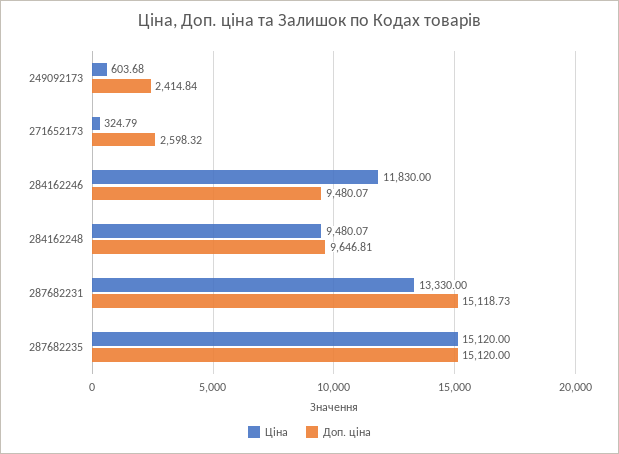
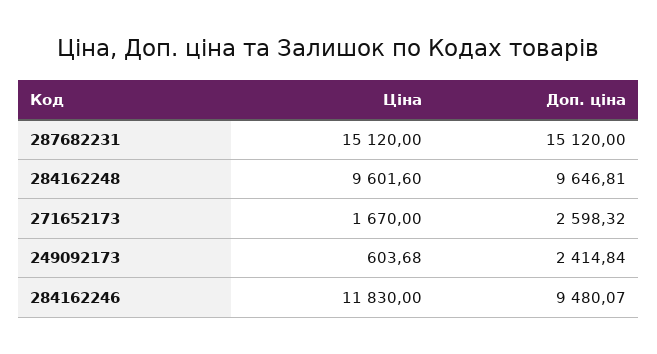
Ціна, 271652173: 324.79 -> 1670
Ціна, 284162248: 9480.07 -> 9601.6
Ціна, 287682231: 13330 -> 15120
Доп. ціна, 287682231: 15118.73 -> 15120
Ціна, 287682235: 15120 -> none
Доп. ціна, 287682235: 15120 -> none

